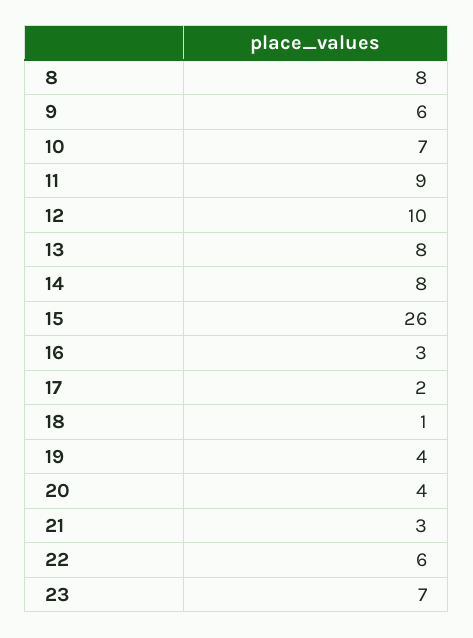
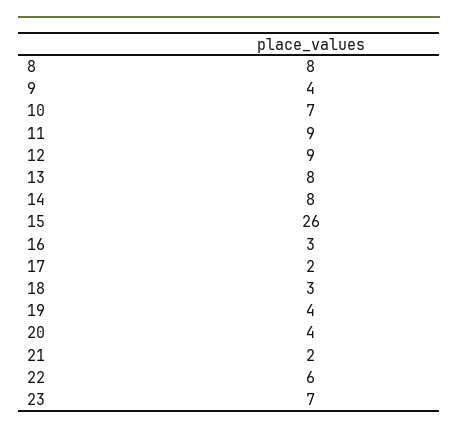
9: 6 -> 4
12: 10 -> 9
18: 1 -> 3
21: 3 -> 2

